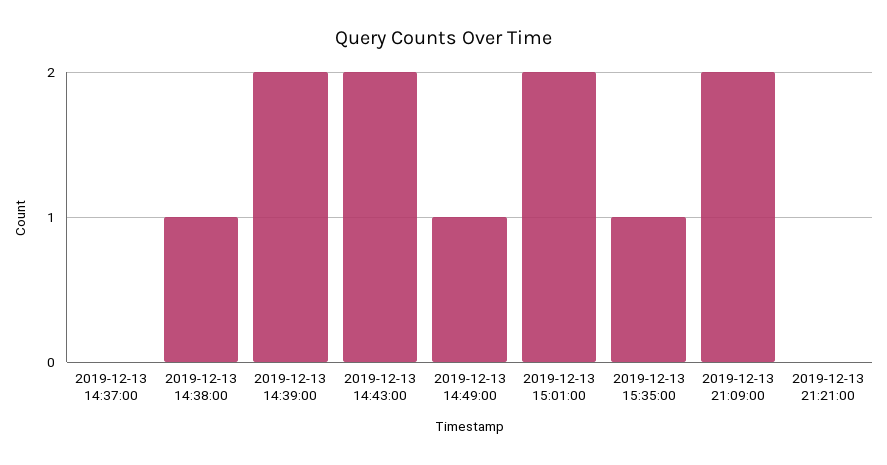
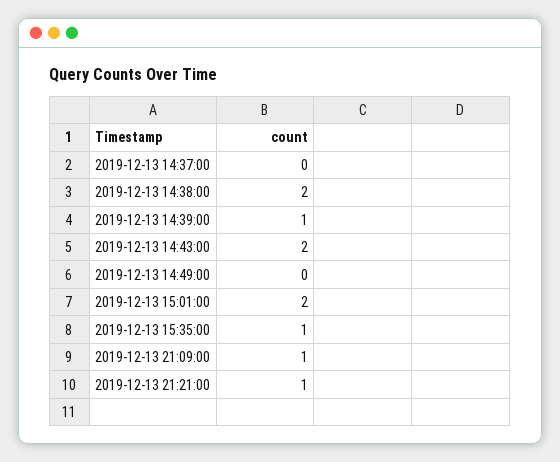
2019-12-13 14:38:00: 1 -> 2
2019-12-13 14:39:00: 2 -> 1
2019-12-13 14:49:00: 1 -> 0
2019-12-13 21:09:00: 2 -> 1
2019-12-13 21:21:00: 0 -> 1

